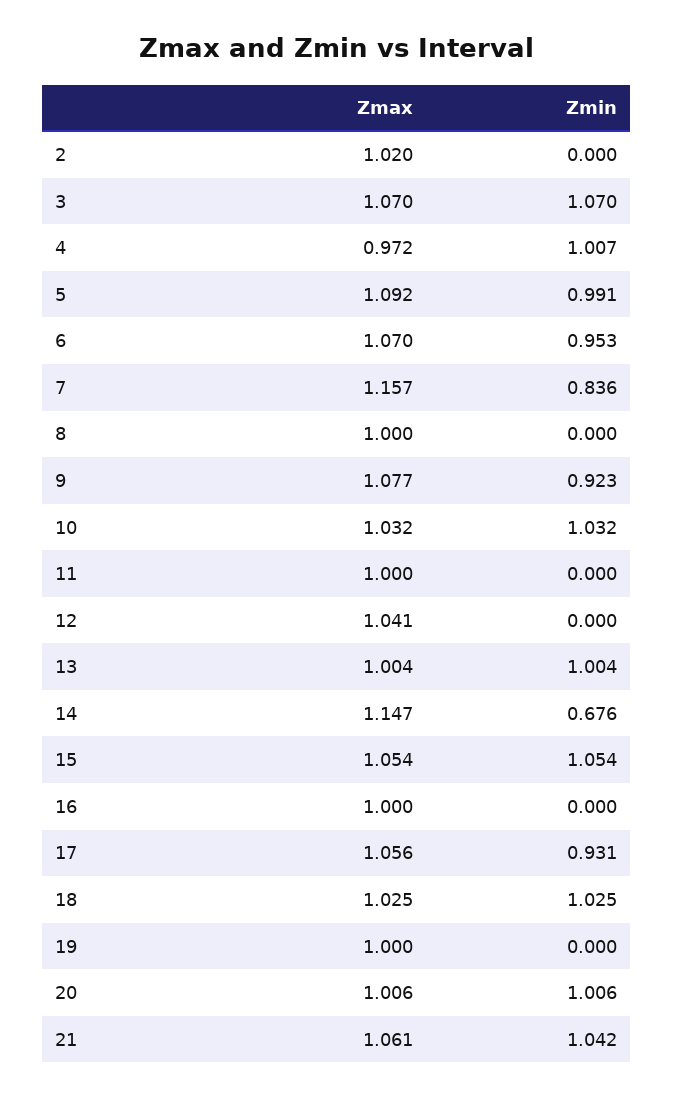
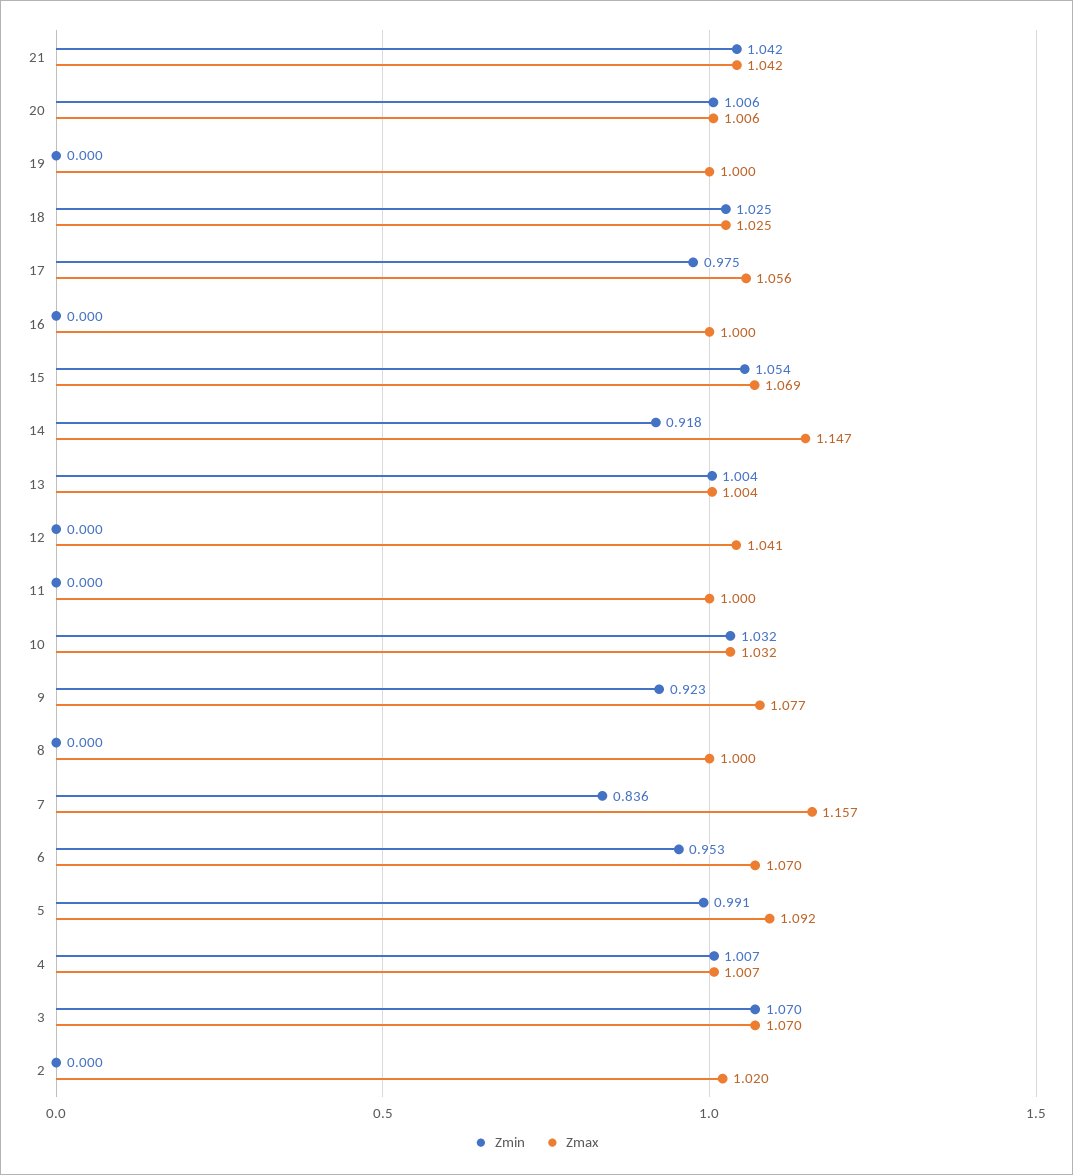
Zmax, 4: 0.972 -> 1.007
Zmin, 14: 0.676 -> 0.918
Zmax, 15: 1.054 -> 1.069
Zmin, 17: 0.931 -> 0.975
Zmax, 21: 1.061 -> 1.042

